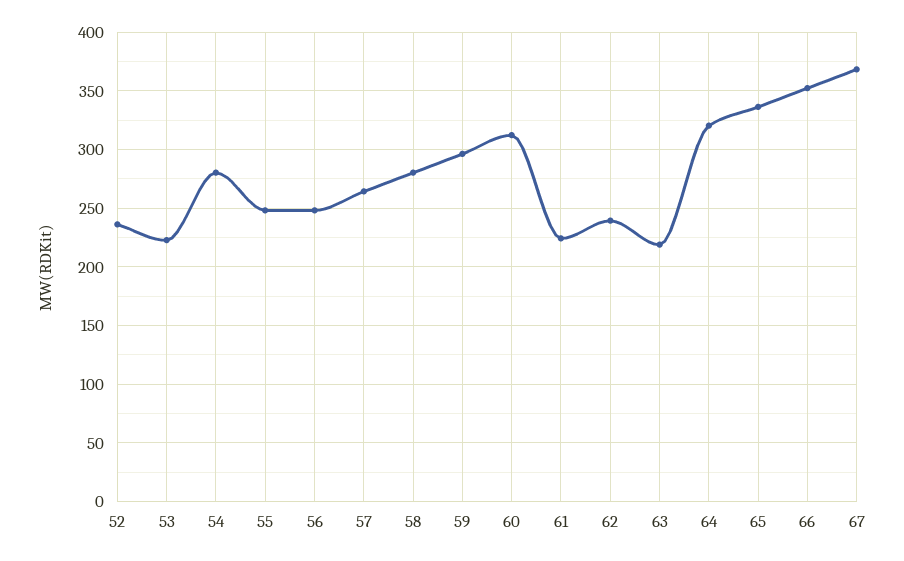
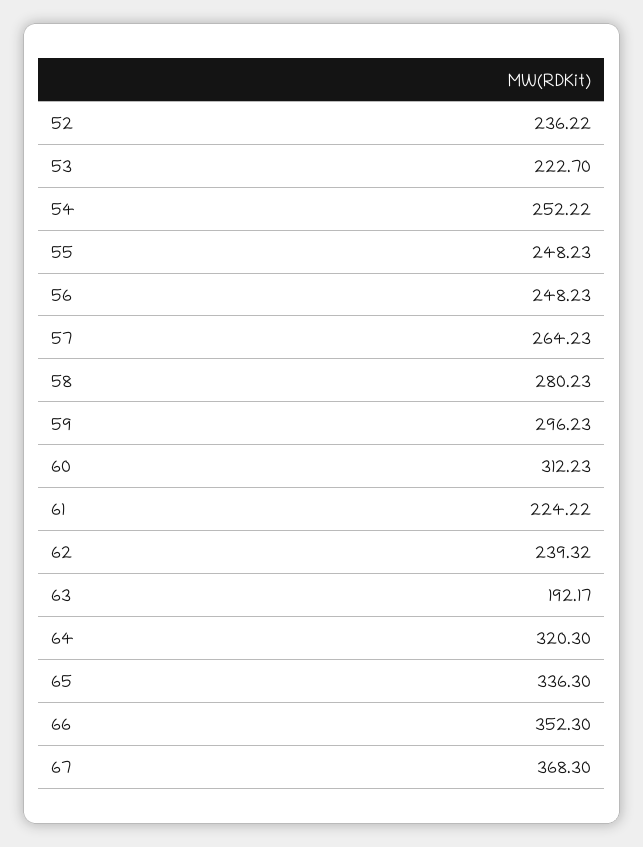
54: 280 -> 252.22
63: 220 -> 192.17

